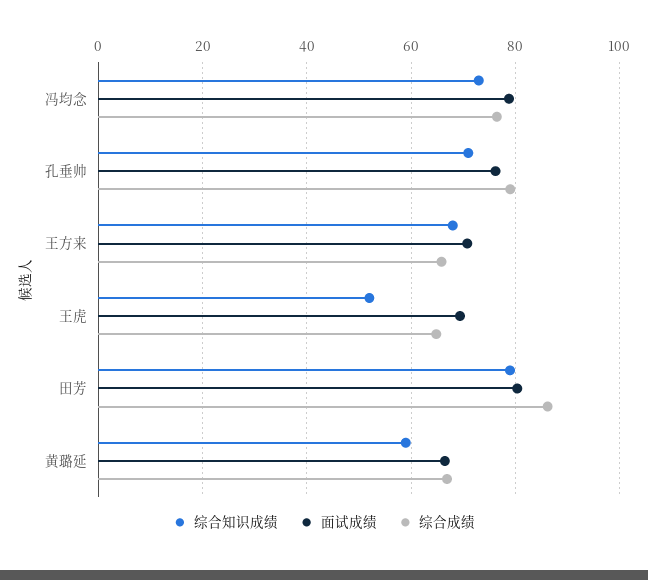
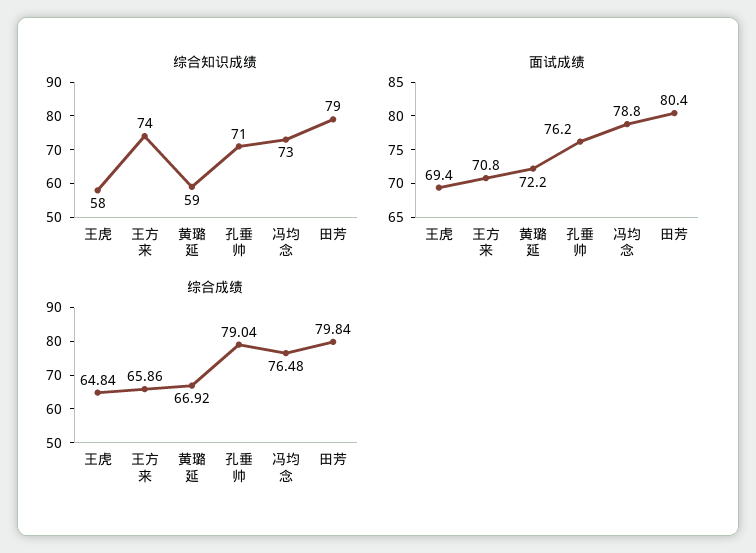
综合知识成绩, 王方来: 68 -> 74
综合知识成绩, 王虎: 52 -> 58
综合成绩, 田芳: 86 -> 79.84
面试成绩, 黄璐延: 66 -> 72.2

